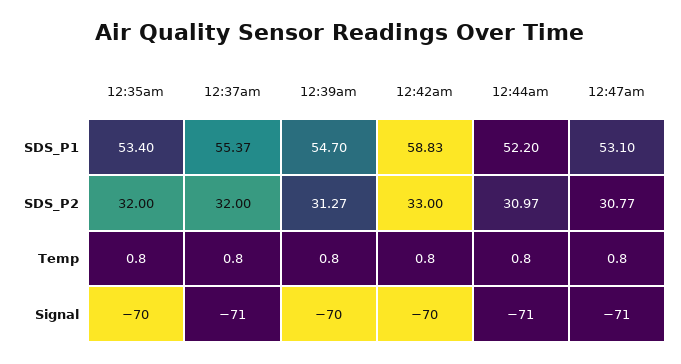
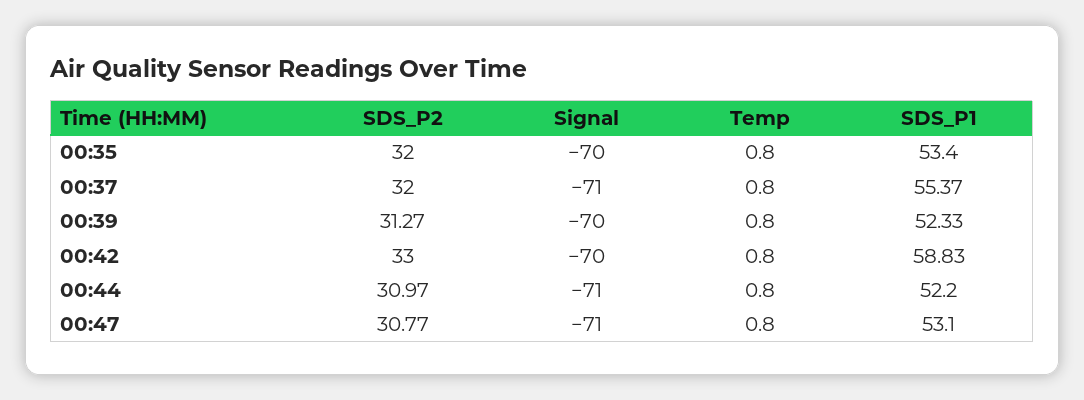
12:39am, SDS_P1: 54.7 -> 52.33

